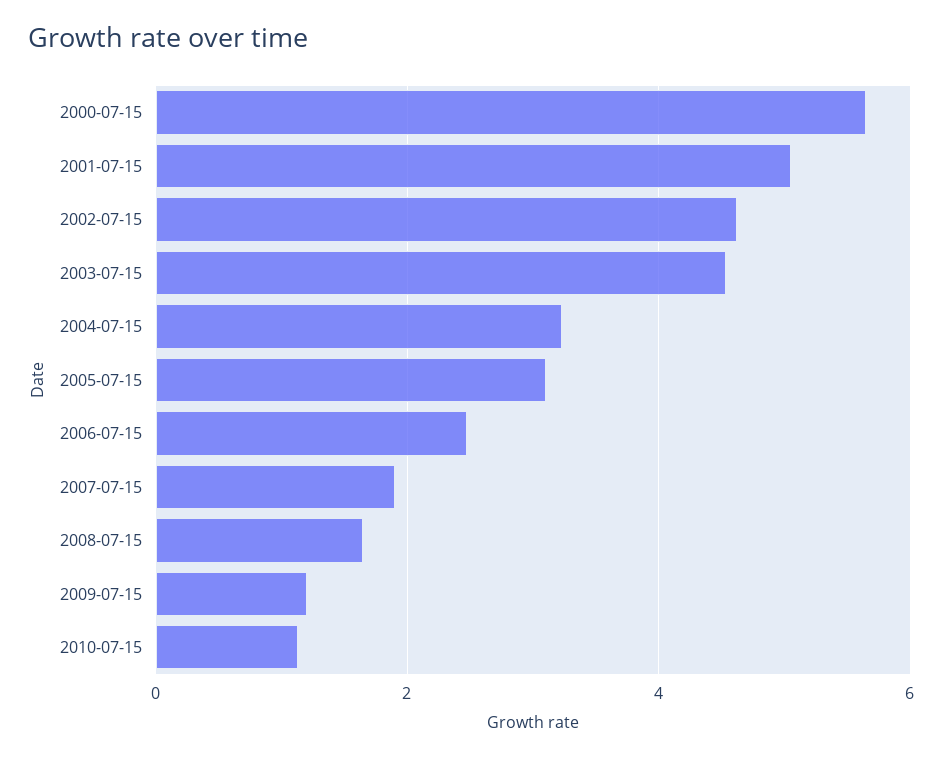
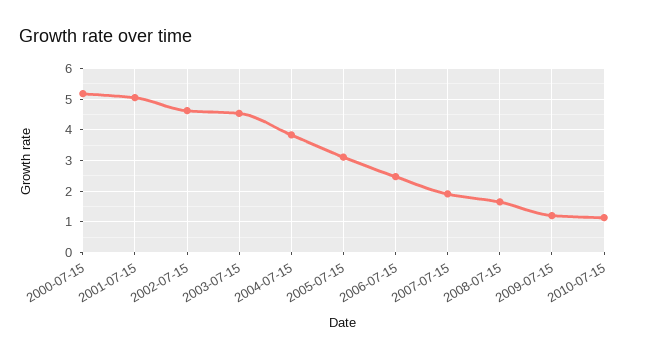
2000-07-15: 5.6 -> 5.2
2004-07-15: 3.2 -> 3.8

